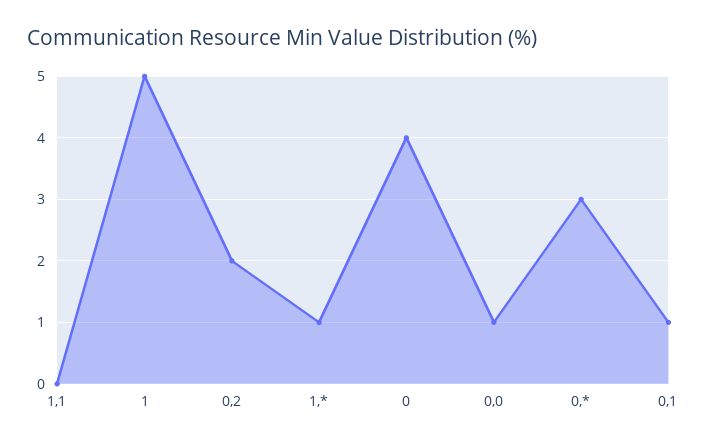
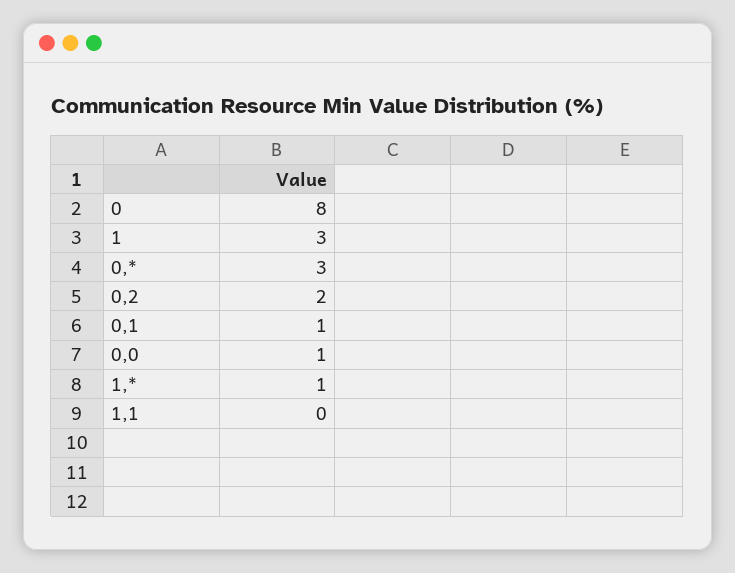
1: 5 -> 3
0: 4 -> 8

